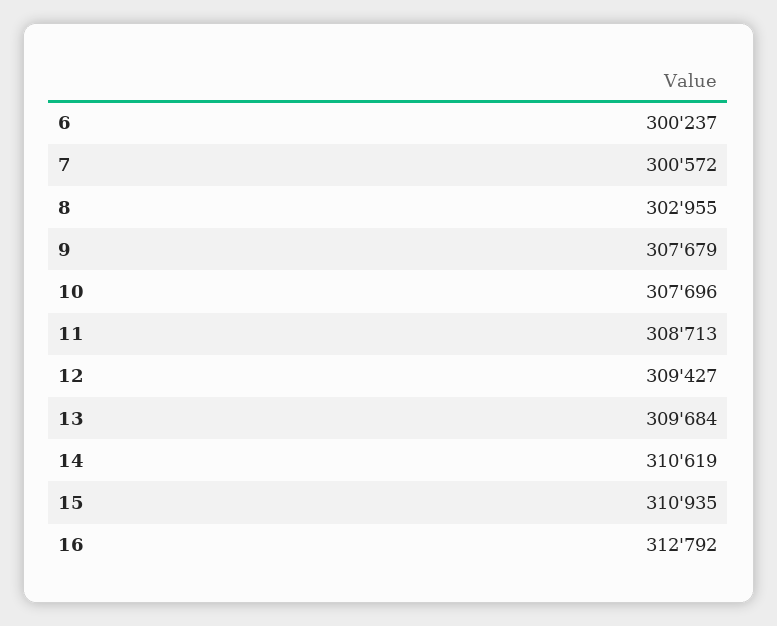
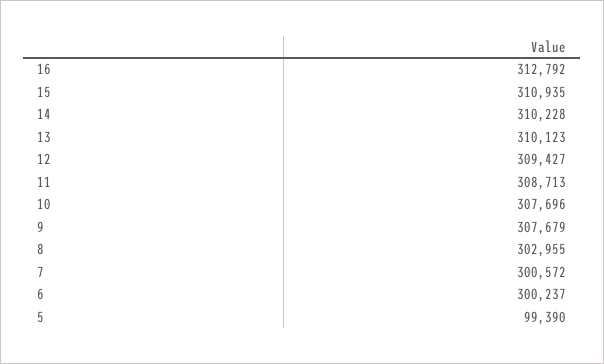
13: 309684 -> 310123
14: 310619 -> 310228
5: none -> 99390

